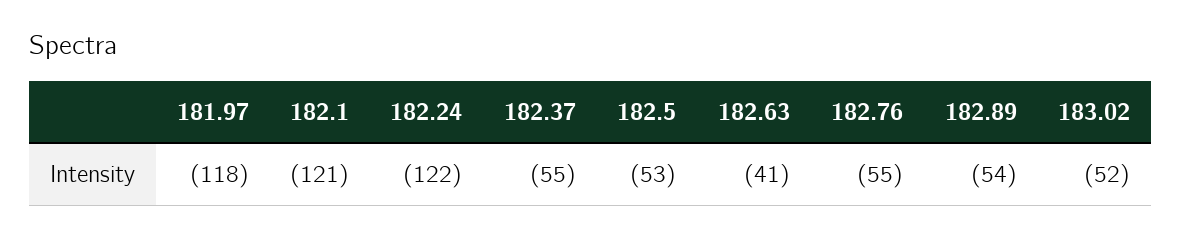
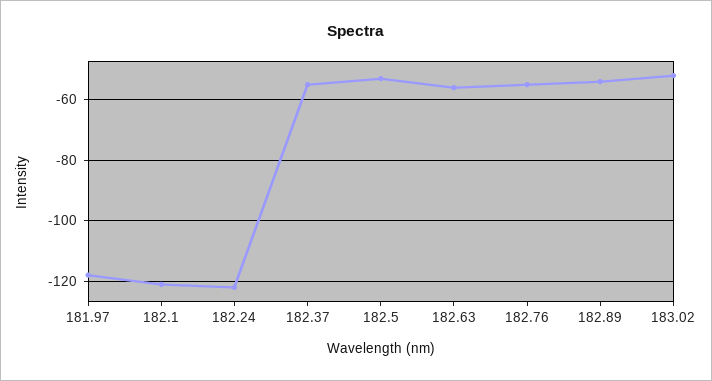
182.63: -41 -> -55

